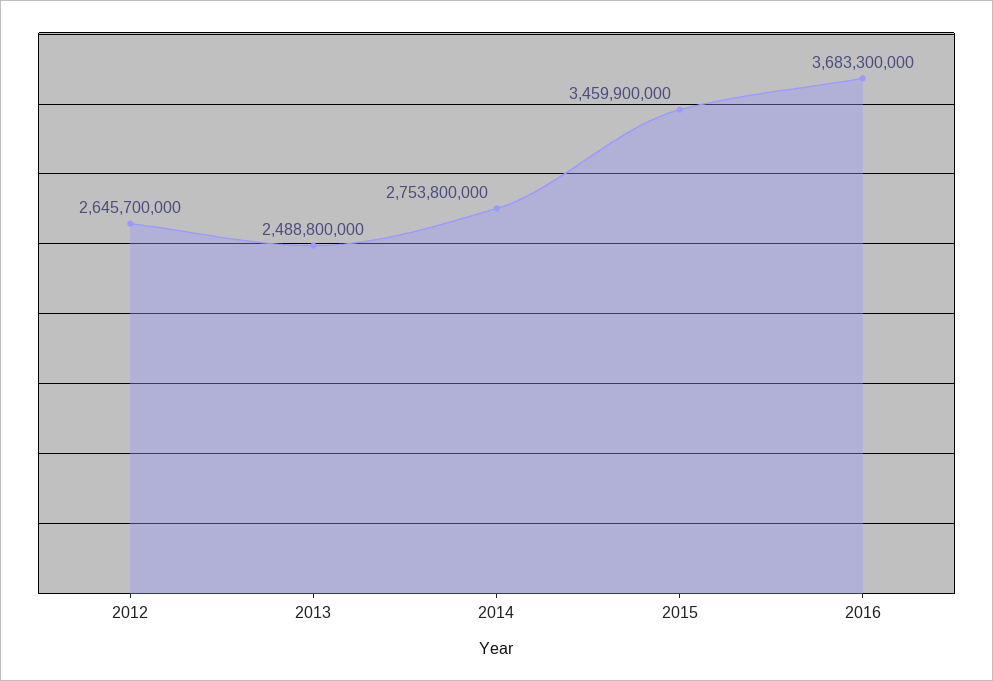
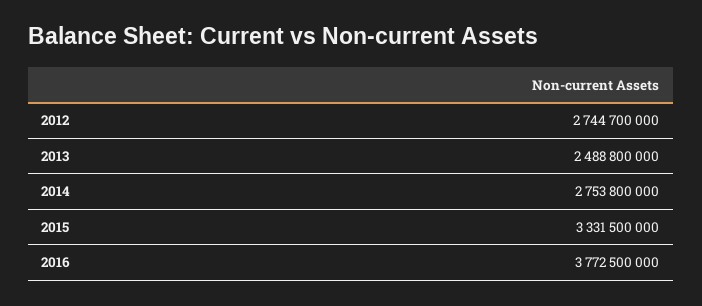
2012: 2645700000 -> 2744700000
2015: 3459900000 -> 3331500000
2016: 3683300000 -> 3772500000

